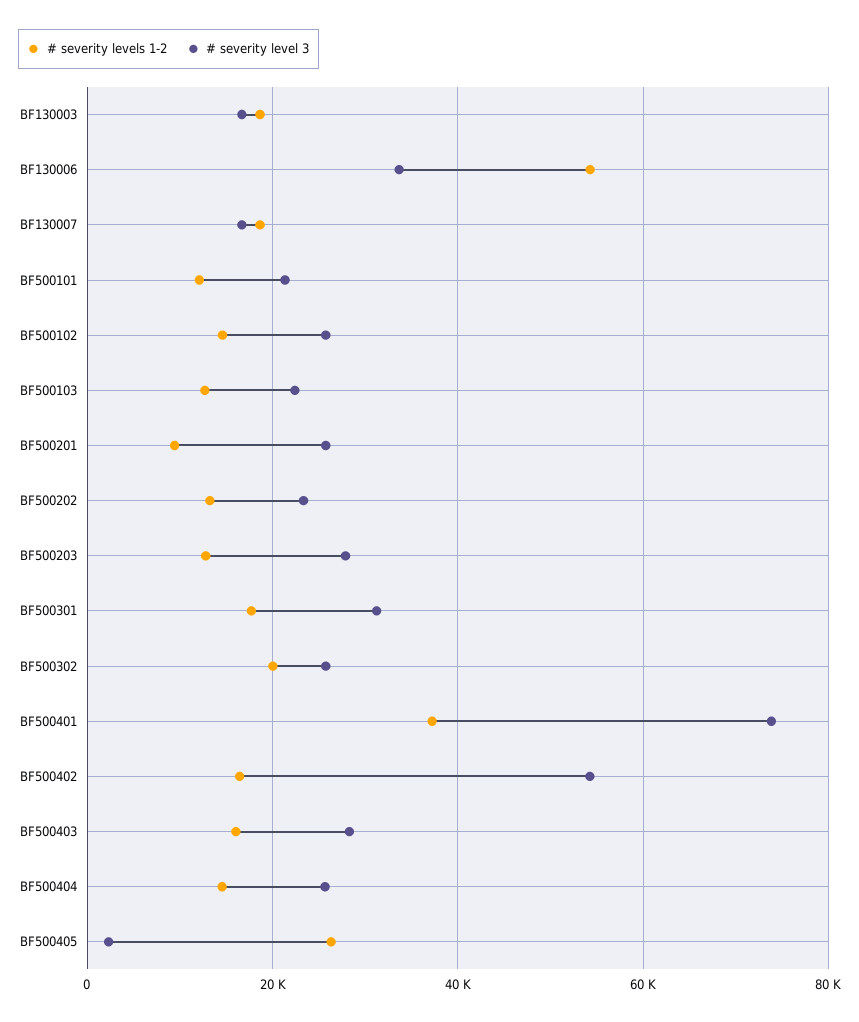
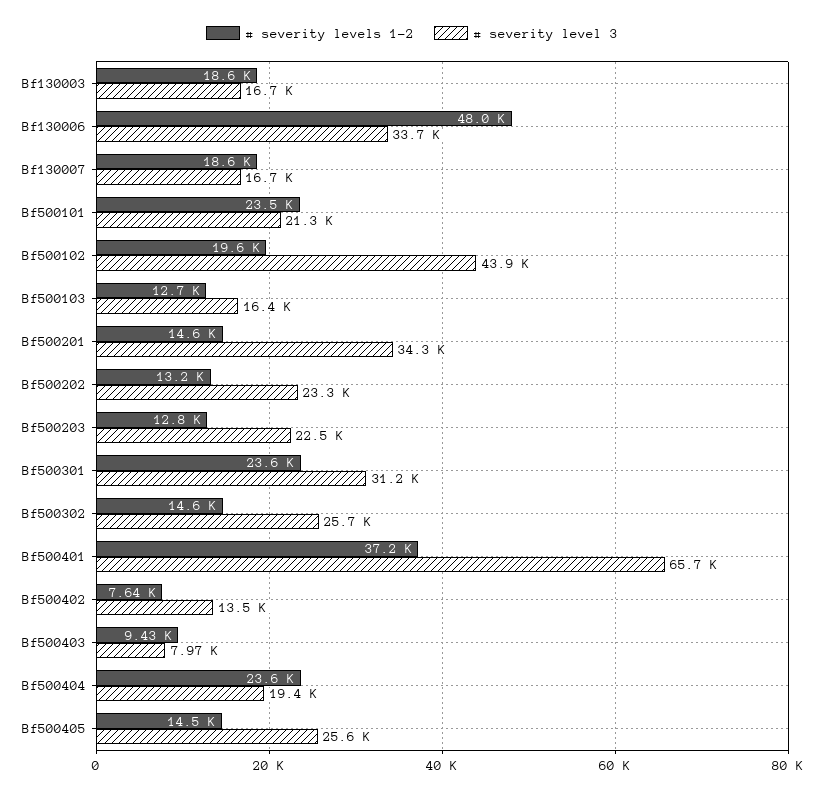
# severity levels 1-2, BF130006: 54000 -> 48000
# severity levels 1-2, BF500101: 12000 -> 23500
# severity levels 1-2, BF500102: 14000 -> 19600
# severity level 3, BF500102: 26000 -> 43900
# severity level 3, BF500103: 22000 -> 16400
# severity levels 1-2, BF500201: 10000 -> 14600
# severity level 3, BF500201: 26000 -> 34300
# severity level 3, BF500203: 28000 -> 22500
# severity levels 1-2, BF500301: 18000 -> 23600
# severity levels 1-2, BF500302: 20000 -> 14600
# severity level 3, BF500401: 74000 -> 65700
# severity levels 1-2, BF500402: 16000 -> 7640
# severity level 3, BF500402: 54000 -> 13500
# severity levels 1-2, BF500403: 16000 -> 9430
# severity level 3, BF500403: 28000 -> 7970
# severity levels 1-2, BF500404: 14000 -> 23600
# severity level 3, BF500404: 26000 -> 19400
# severity levels 1-2, BF500405: 26000 -> 14500
# severity level 3, BF500405: 2000 -> 25600

